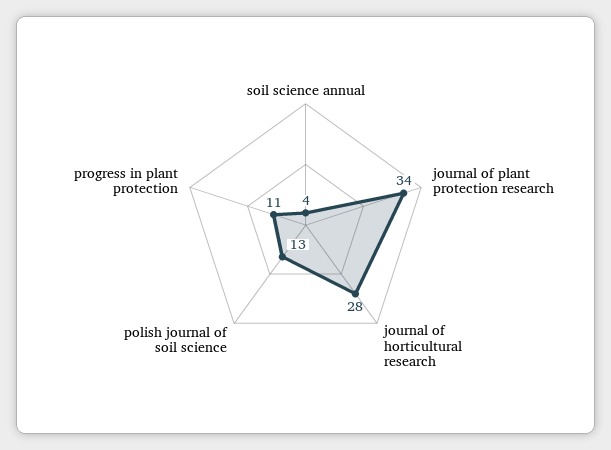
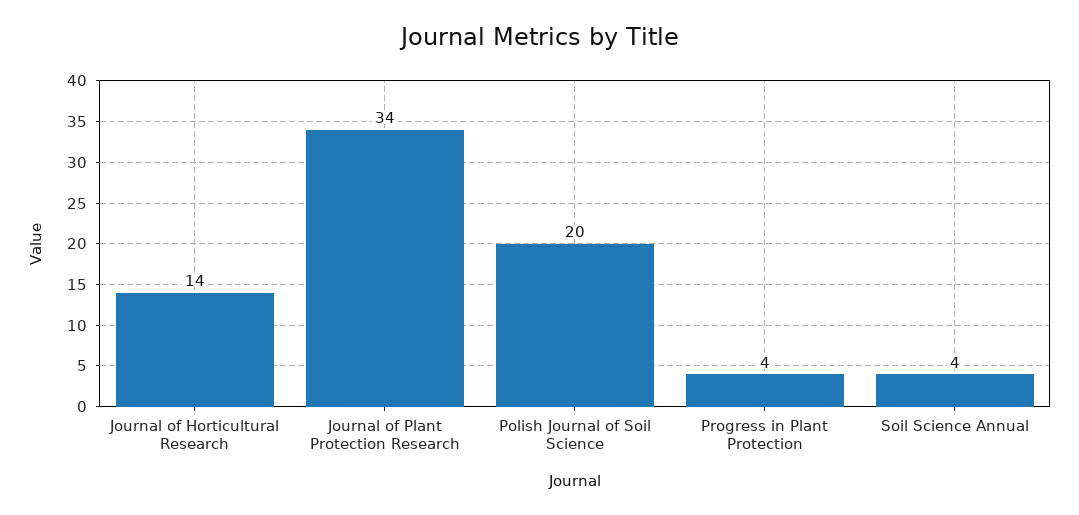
journal of horticultural research: 28 -> 14
polish journal of soil science: 13 -> 20
progress in plant protection: 11 -> 4

